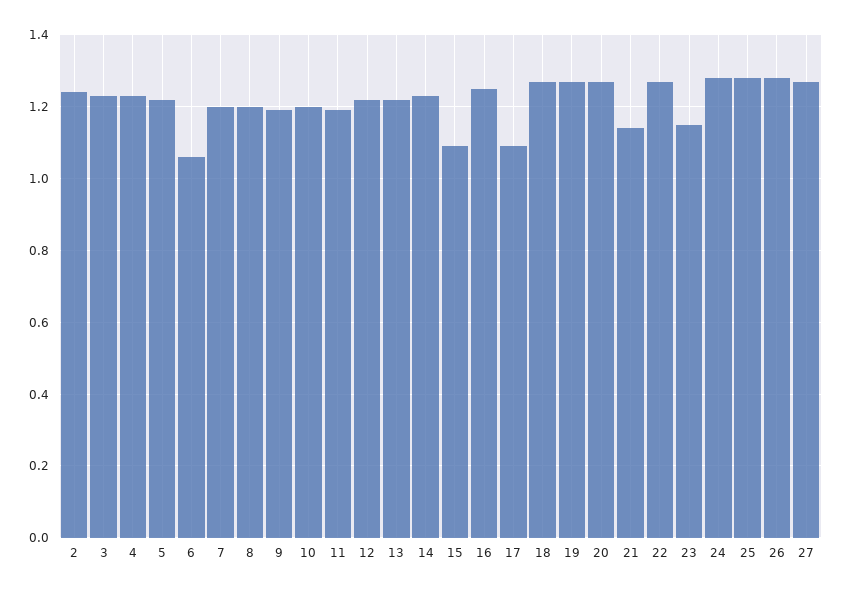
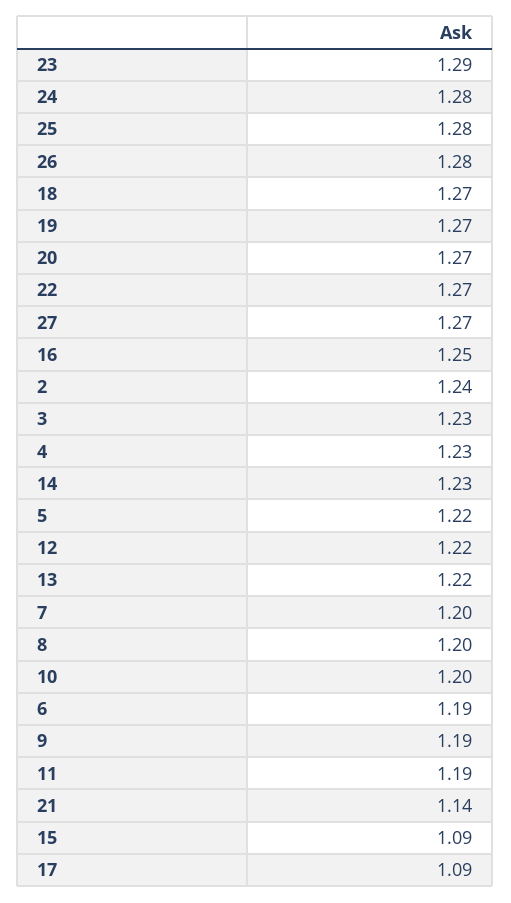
6: 1.05 -> 1.19
23: 1.15 -> 1.29

